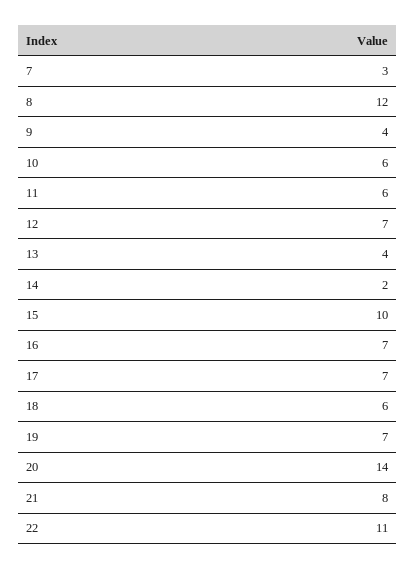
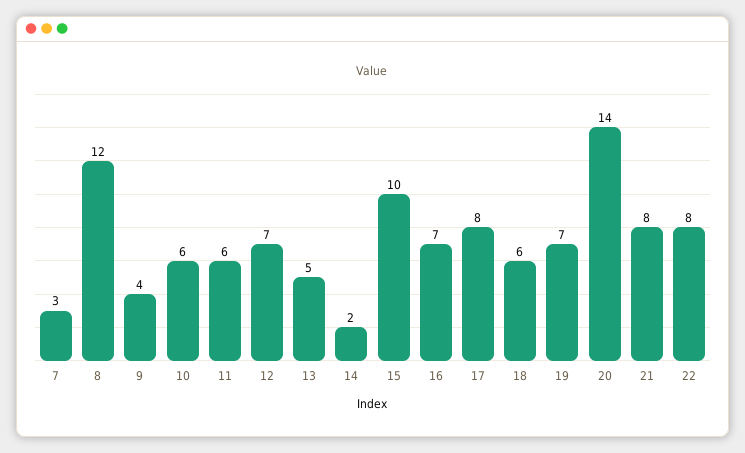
13: 4 -> 5
17: 7 -> 8
22: 11 -> 8

